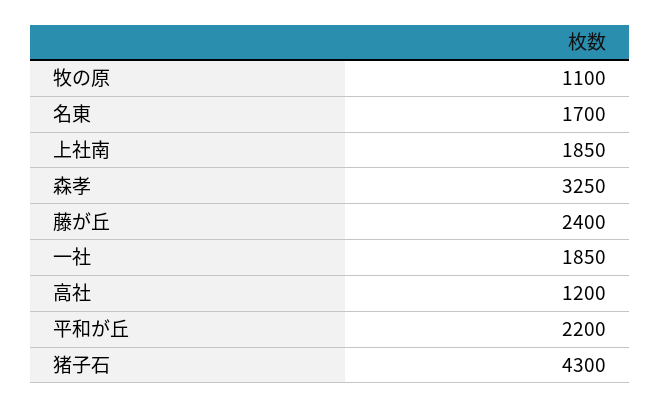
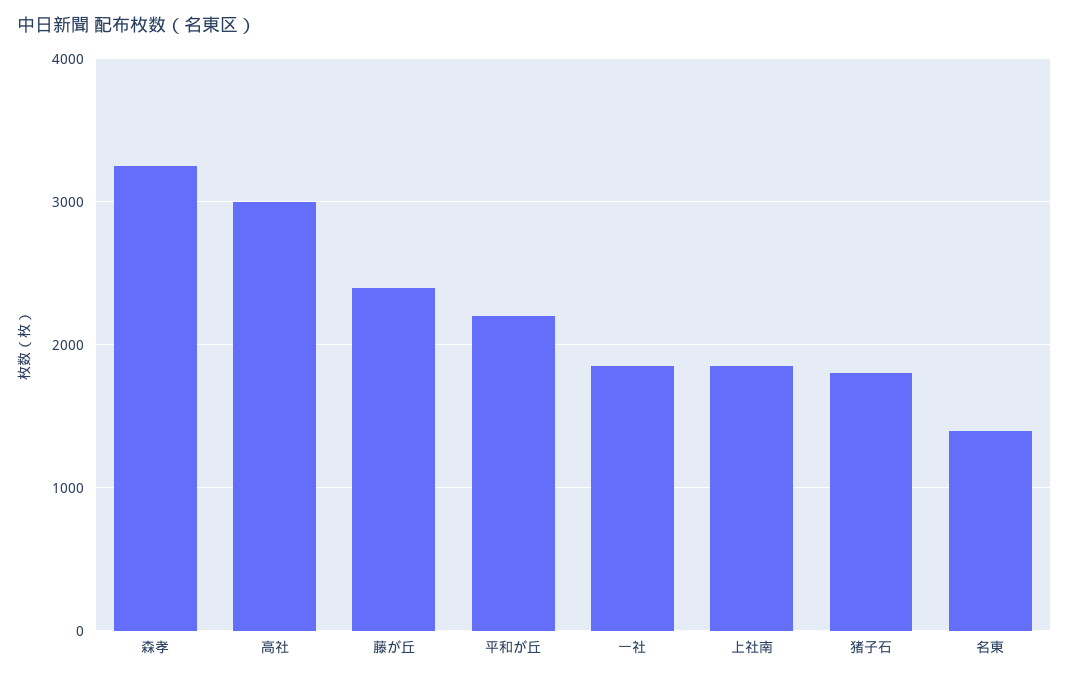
牧の原: 1100 -> none
名東: 1700 -> 1400
高社: 1200 -> 3000
猪子石: 4300 -> 1800

